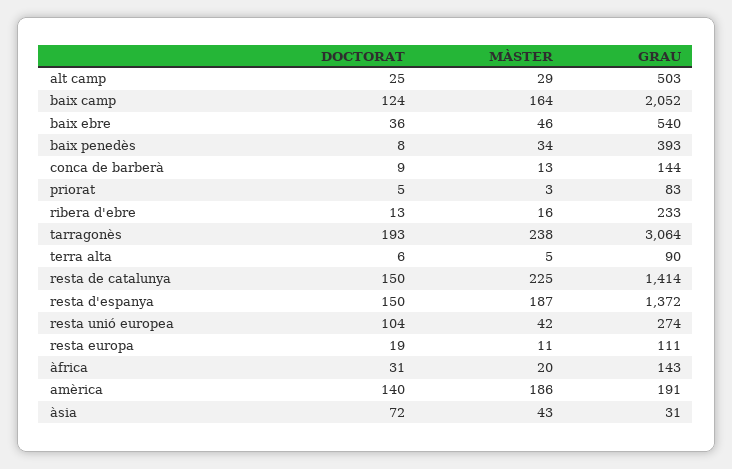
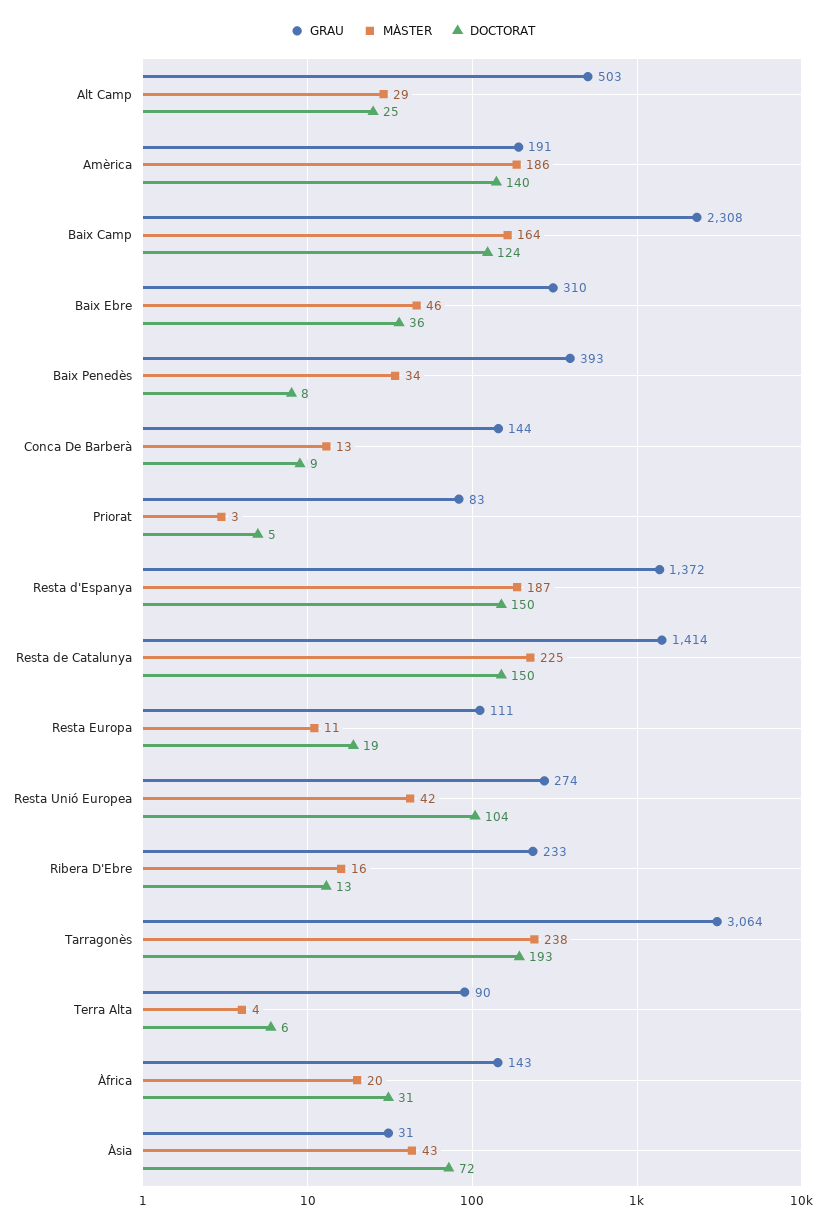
GRAU, baix camp: 2052 -> 2308
GRAU, baix ebre: 540 -> 310
MÀSTER, terra alta: 5 -> 4

